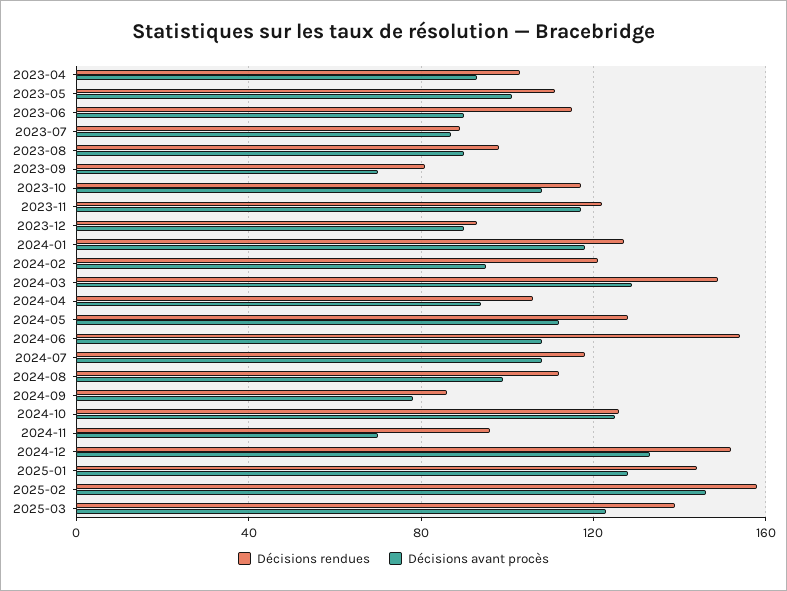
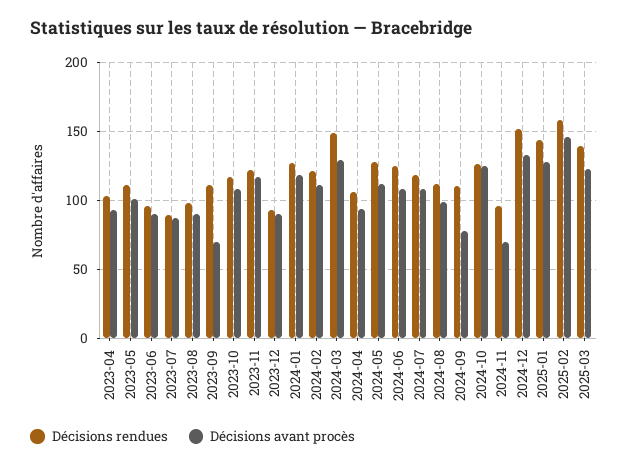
Décisions rendues, 2023-06: 115 -> 95
Décisions rendues, 2023-09: 80 -> 110
Décisions avant procès, 2024-02: 95 -> 110
Décisions rendues, 2024-06: 155 -> 125
Décisions rendues, 2024-09: 85 -> 110

